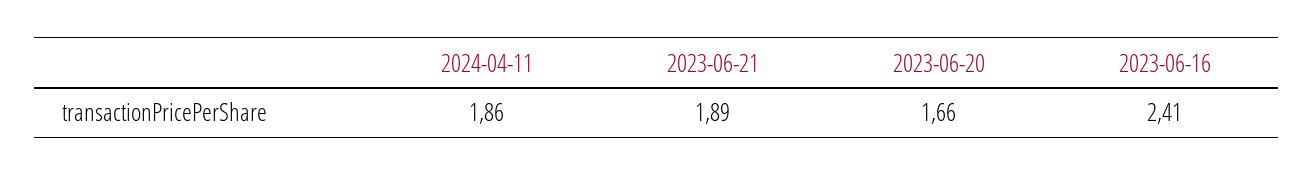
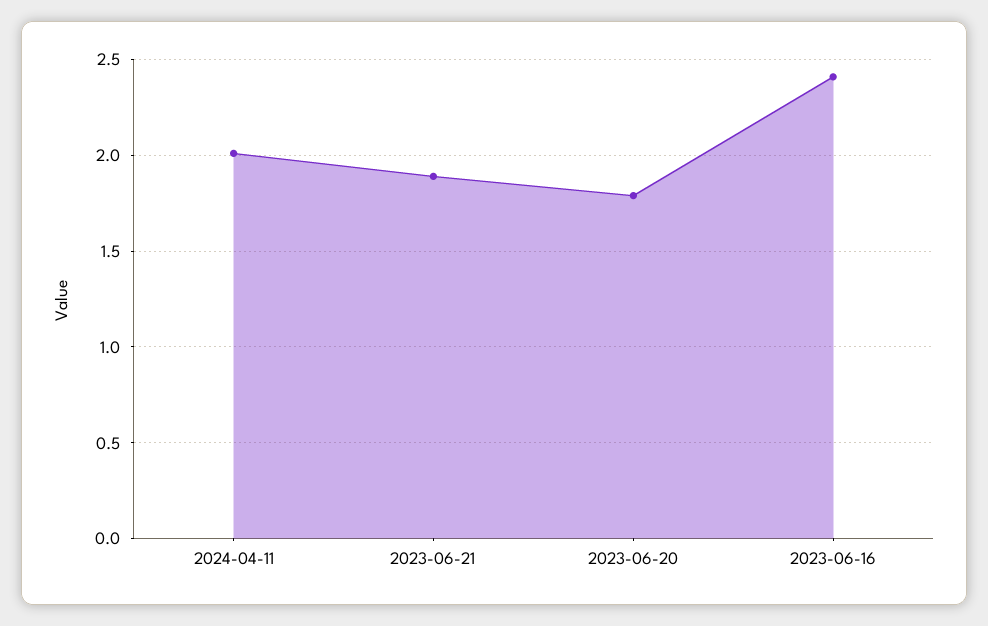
2024-04-11: 1.86 -> 2
2023-06-20: 1.66 -> 1.8

